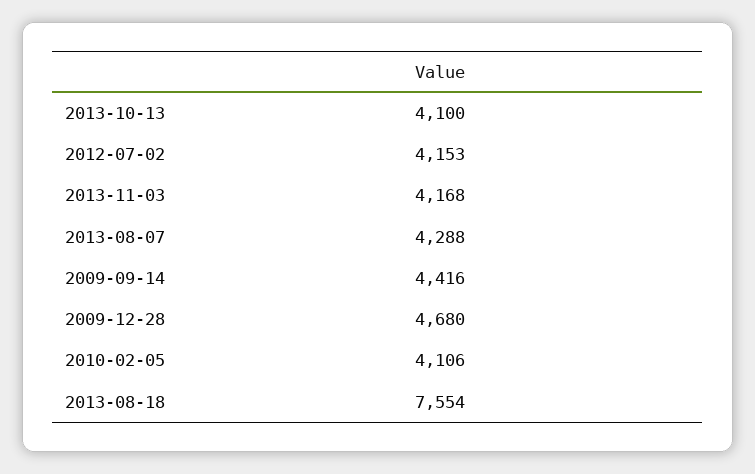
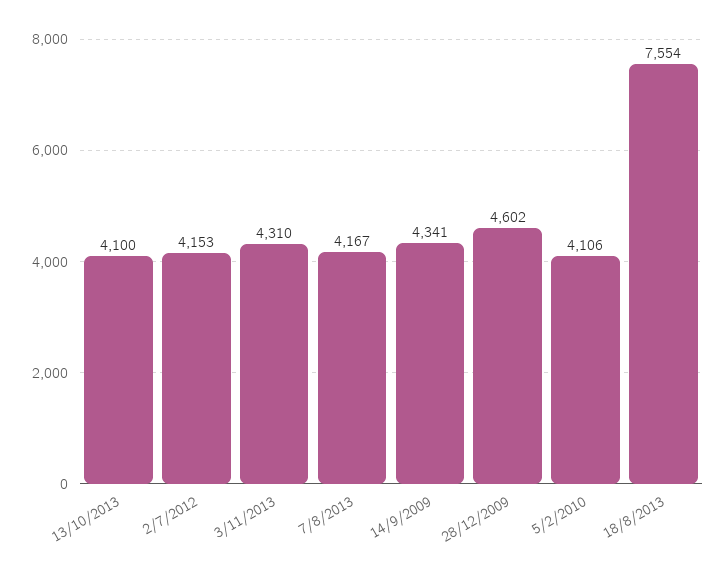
2013-11-03: 4168 -> 4310
2013-08-07: 4288 -> 4167
2009-09-14: 4416 -> 4341
2009-12-28: 4680 -> 4602

